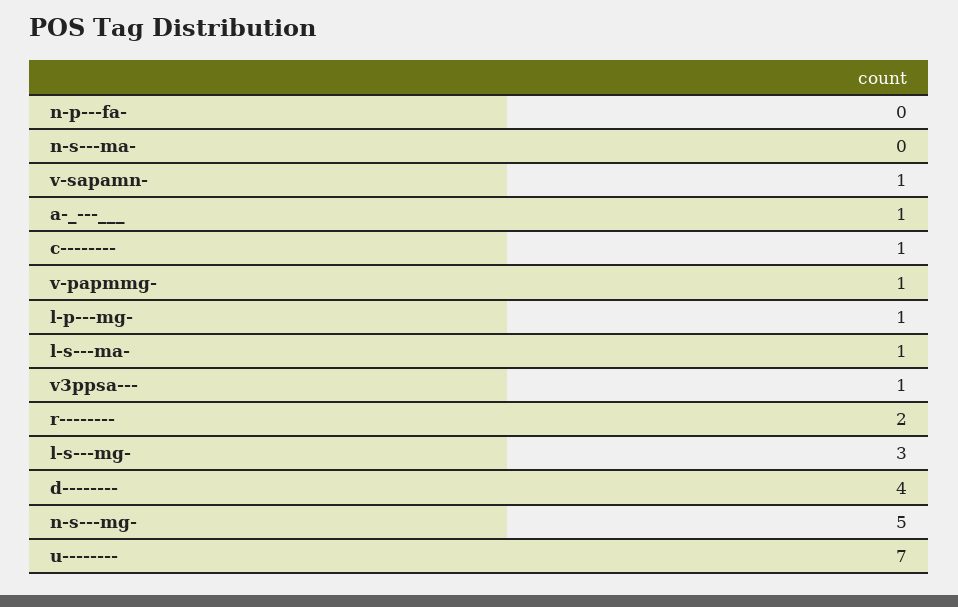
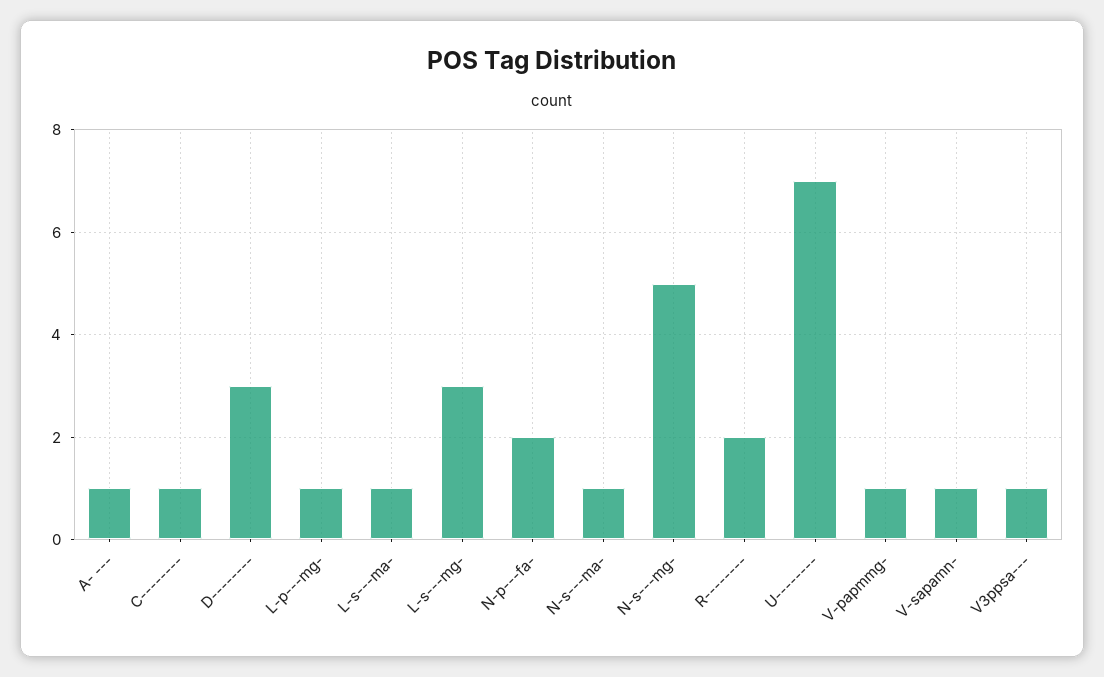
n-p---fa-: 0 -> 2
n-s---ma-: 0 -> 1
d--------: 4 -> 3

